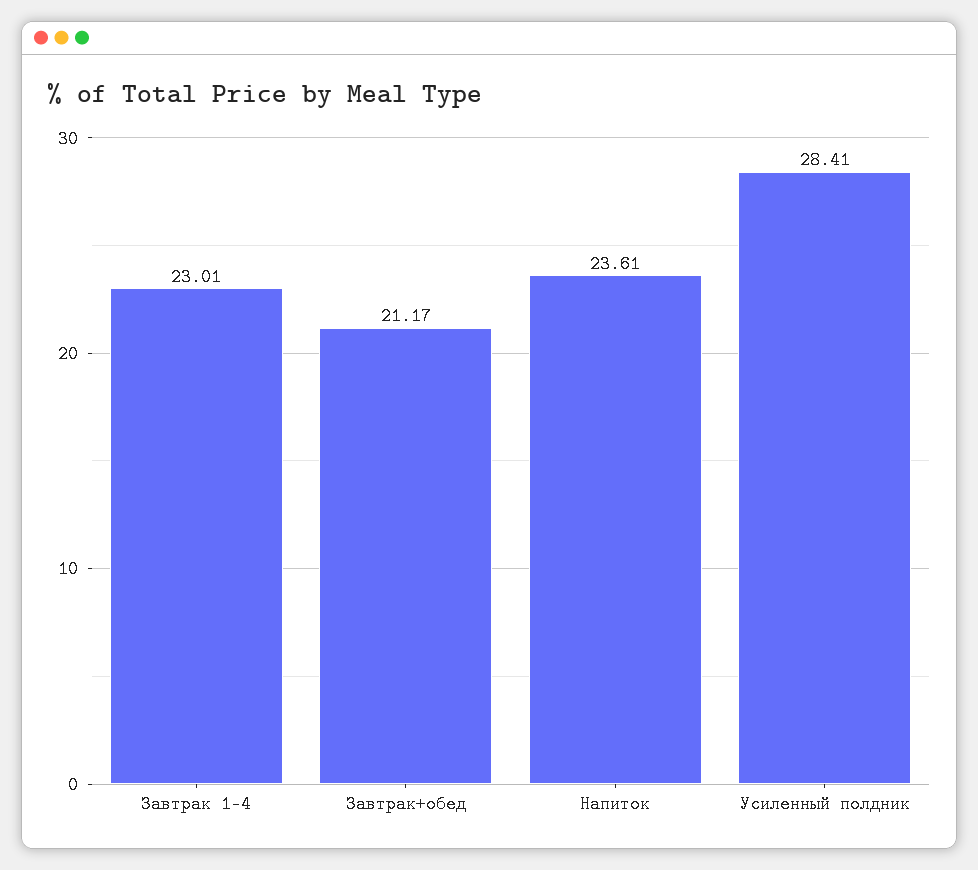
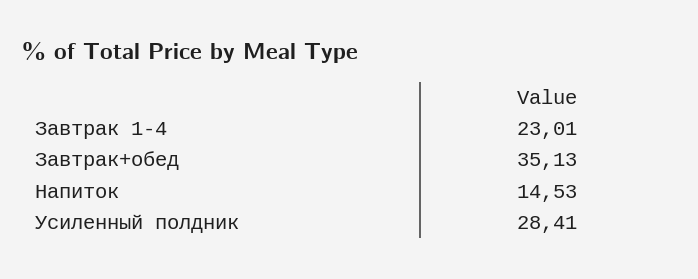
Завтрак+обед: 21.17 -> 35.13
Напиток: 23.61 -> 14.53

